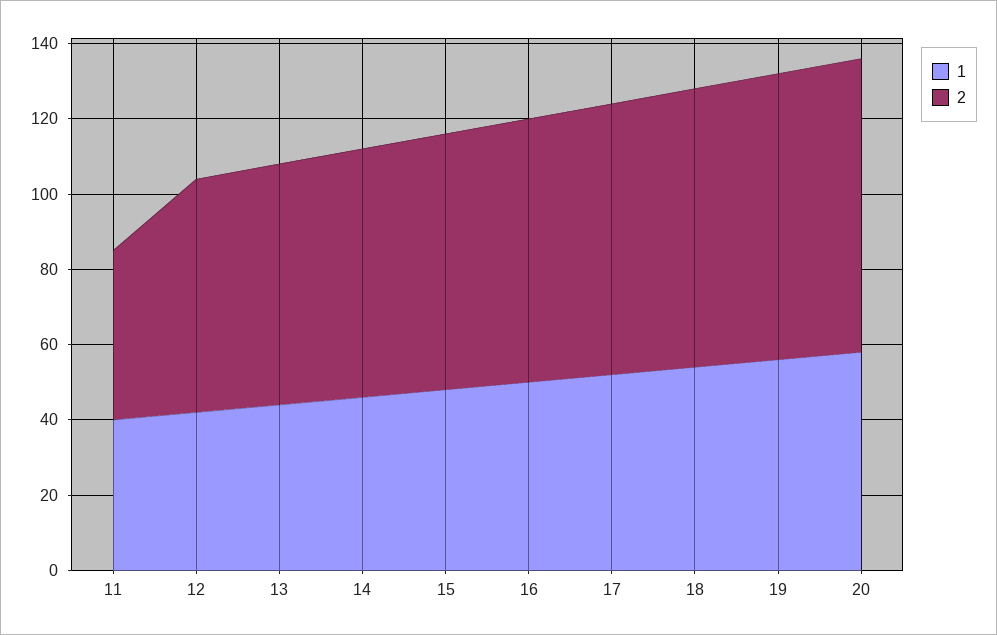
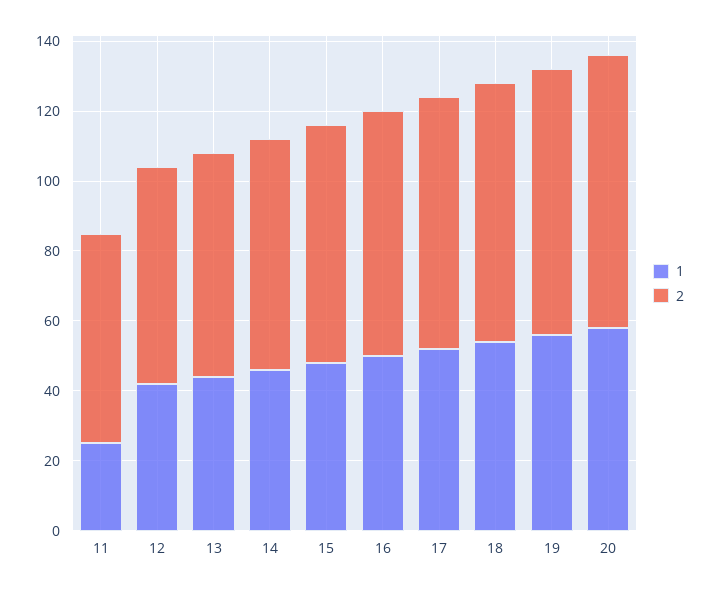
1, 11: 40 -> 25
2, 11: 45 -> 60

